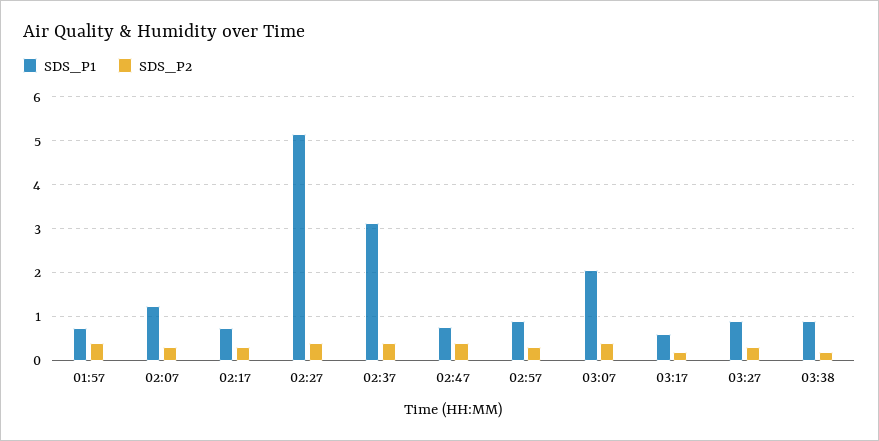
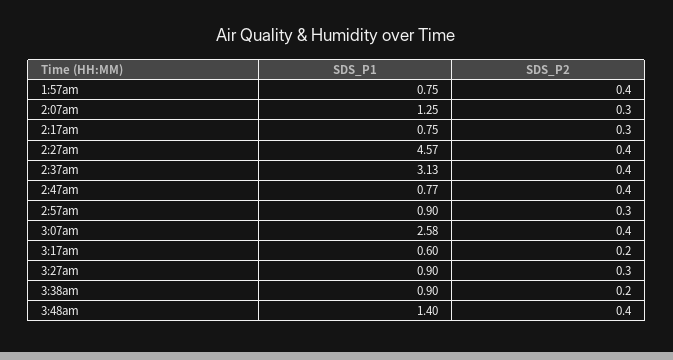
SDS_P1, 02:27: 5.2 -> 4.57
SDS_P1, 03:07: 2 -> 2.58
SDS_P1, 3:48am: none -> 1.4
SDS_P2, 3:48am: none -> 0.4

